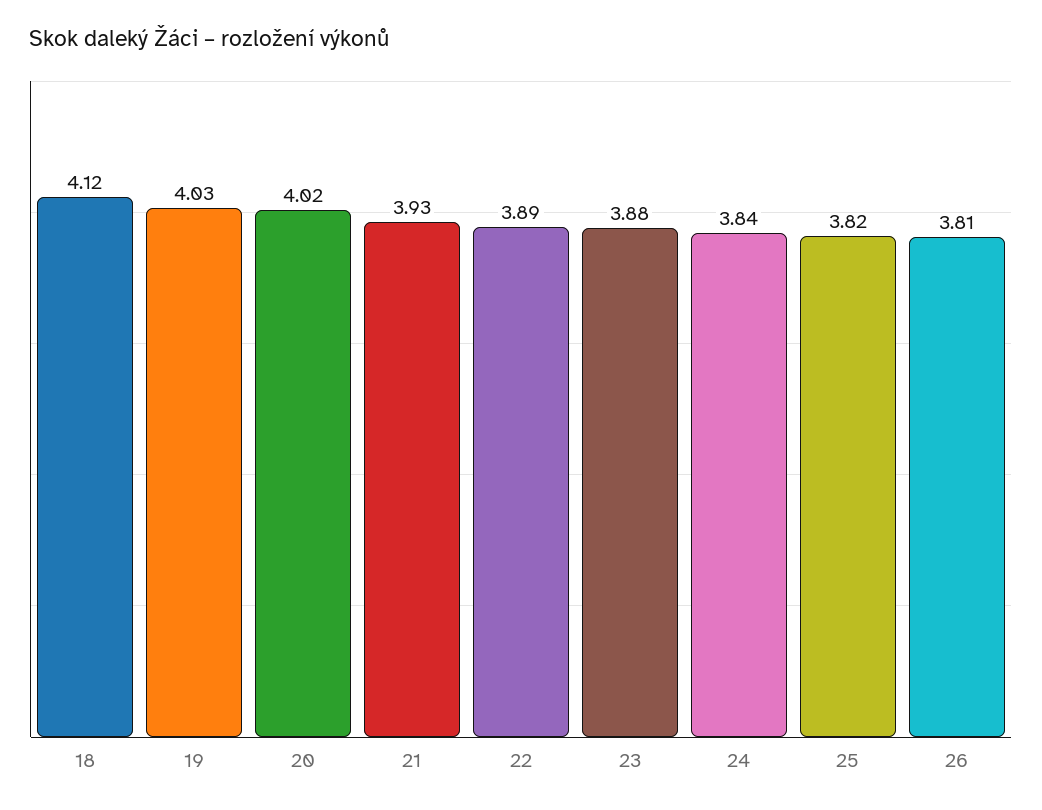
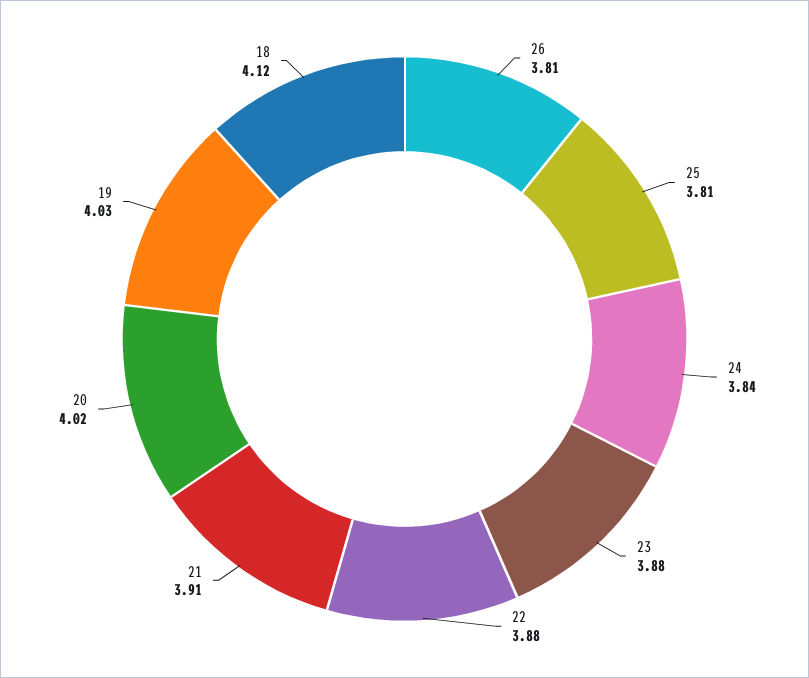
21: 3.93 -> 3.91
22: 3.89 -> 3.88
25: 3.82 -> 3.81

